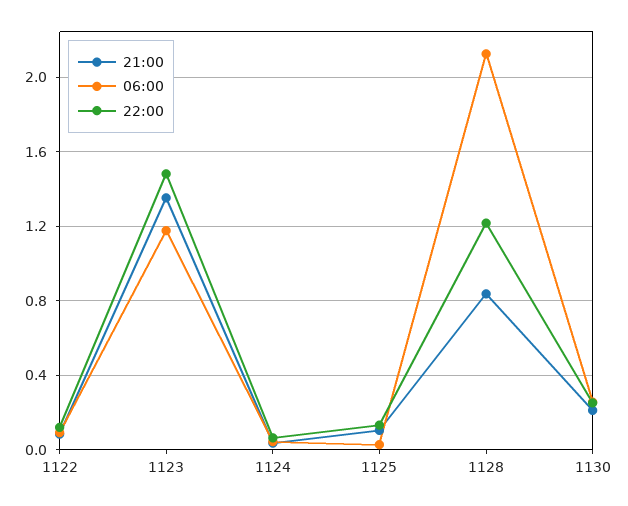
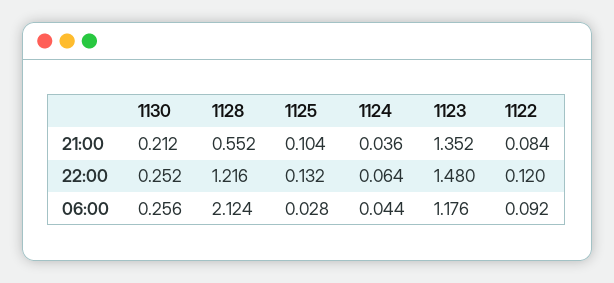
21:00, 1128: 0.85 -> 0.552

